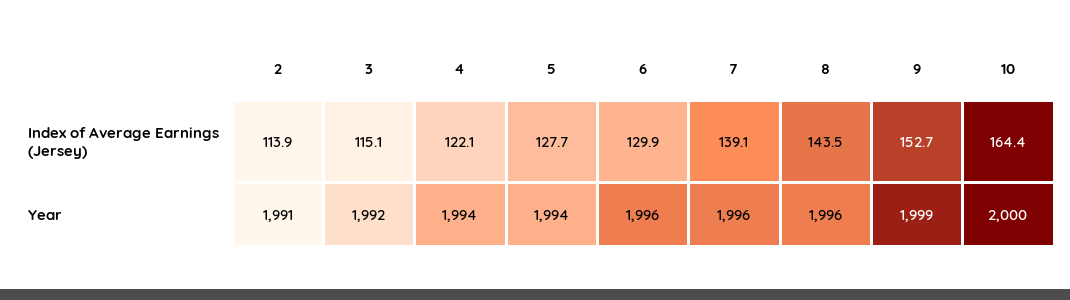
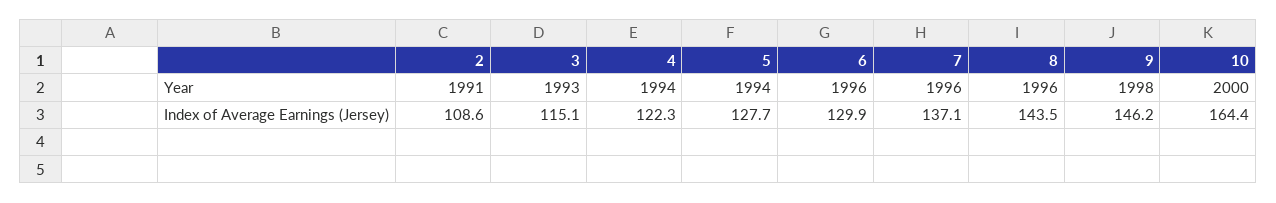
2, Index of Average Earnings (Jersey): 113.9 -> 108.6
4, Index of Average Earnings (Jersey): 122.1 -> 122.3
7, Index of Average Earnings (Jersey): 139.1 -> 137.1
9, Index of Average Earnings (Jersey): 152.7 -> 146.2
3, Year: 1992 -> 1993
9, Year: 1999 -> 1998

